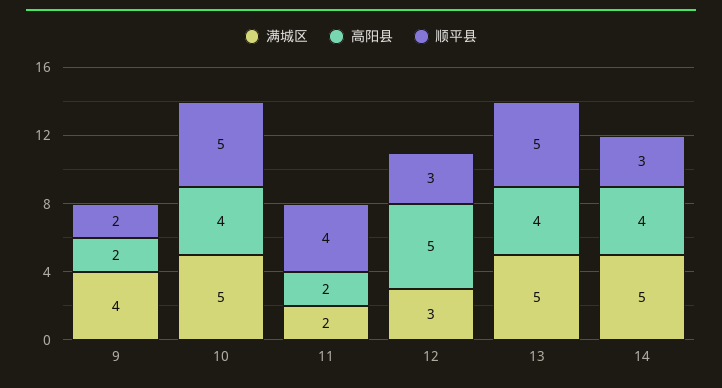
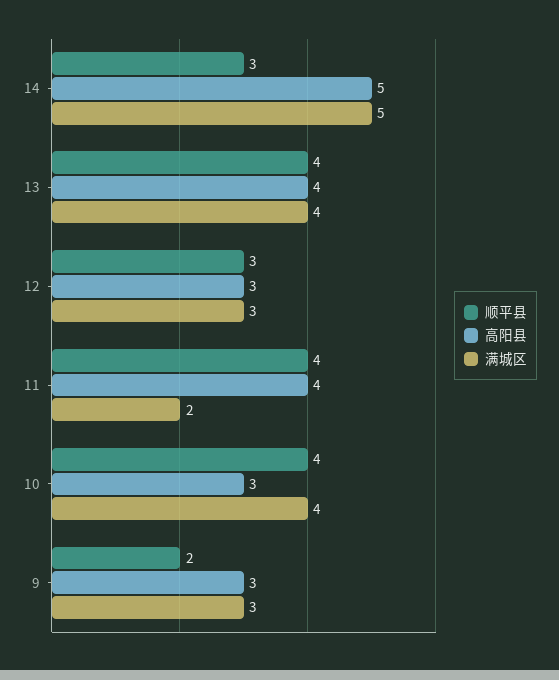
满城区, 9: 4 -> 3
高阳县, 9: 2 -> 3
满城区, 10: 5 -> 4
高阳县, 10: 4 -> 3
顺平县, 10: 5 -> 4
高阳县, 11: 2 -> 4
高阳县, 12: 5 -> 3
满城区, 13: 5 -> 4
顺平县, 13: 5 -> 4
高阳县, 14: 4 -> 5

